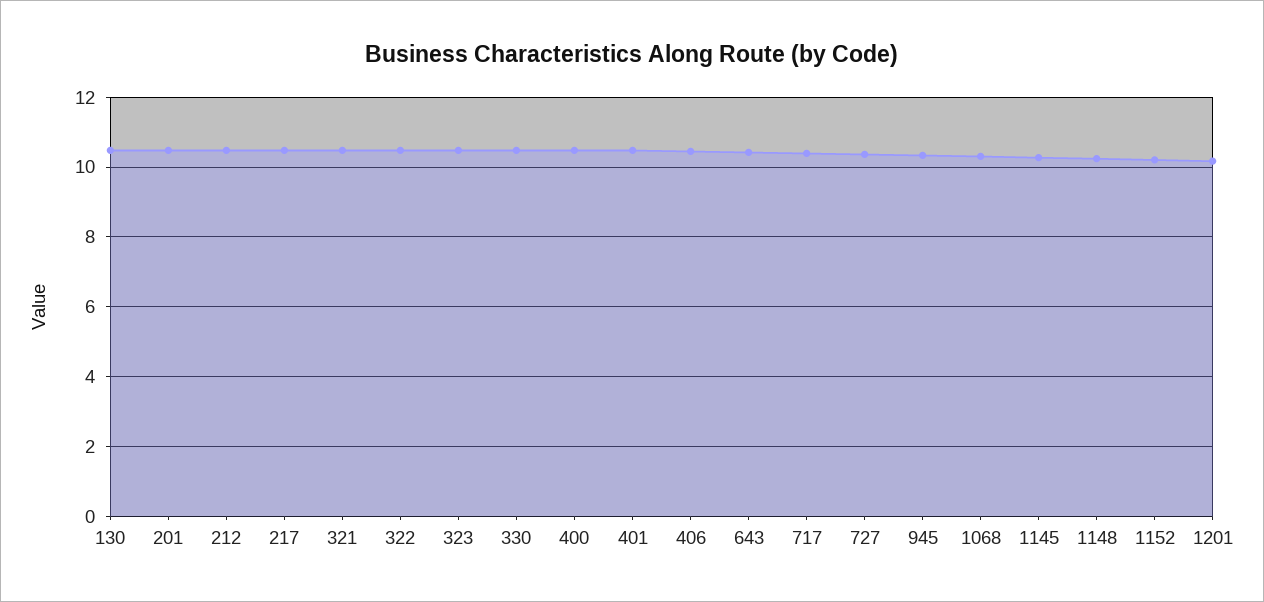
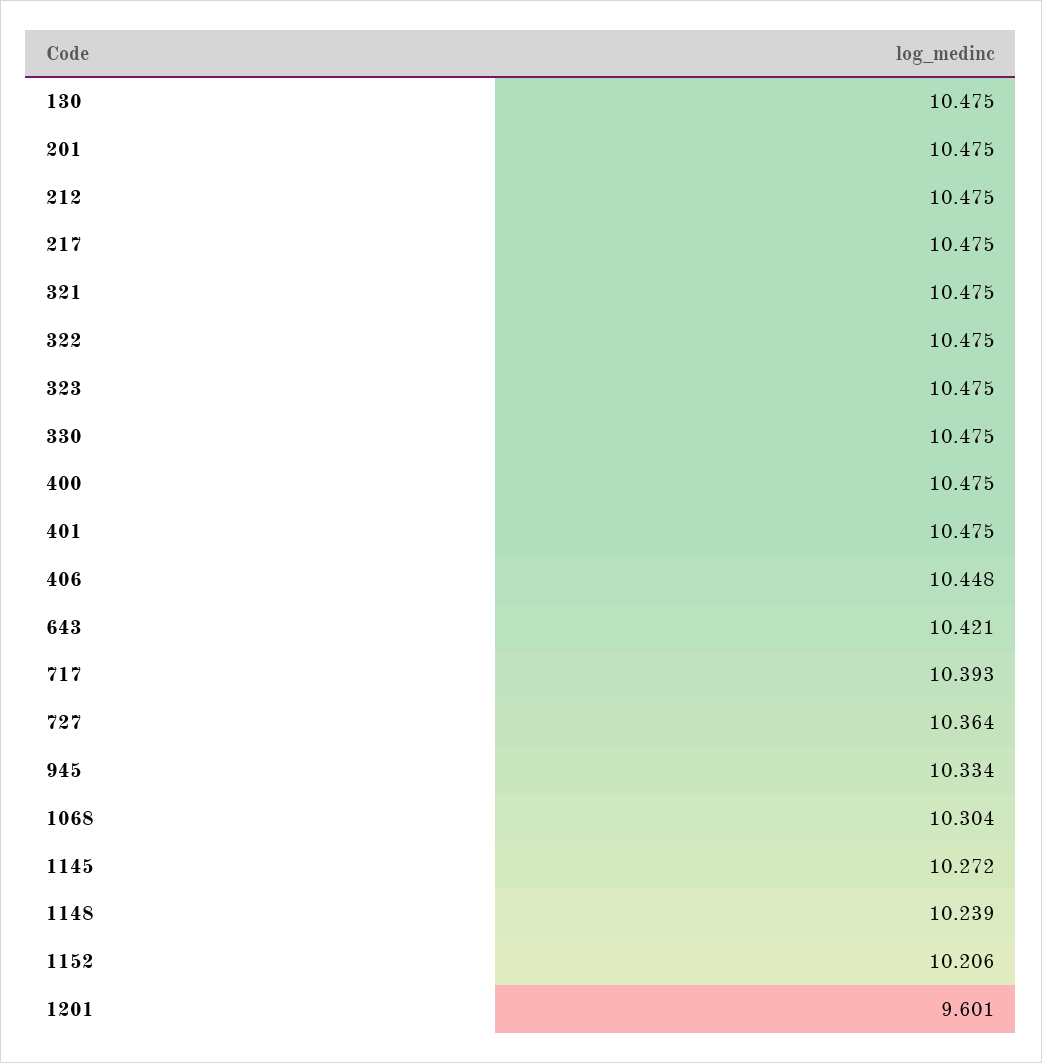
1201: 10.2 -> 9.601

